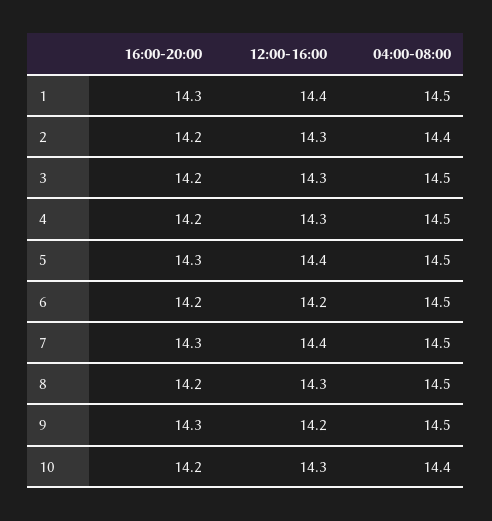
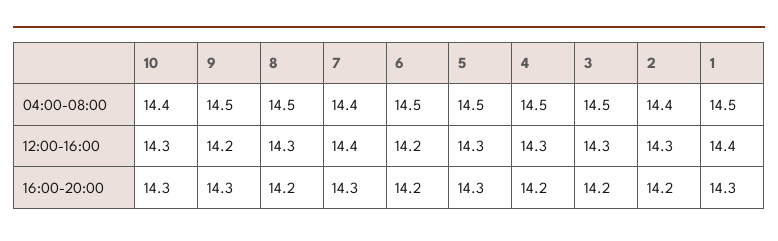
12:00-16:00, 5: 14.4 -> 14.3
04:00-08:00, 7: 14.5 -> 14.4
16:00-20:00, 10: 14.2 -> 14.3

